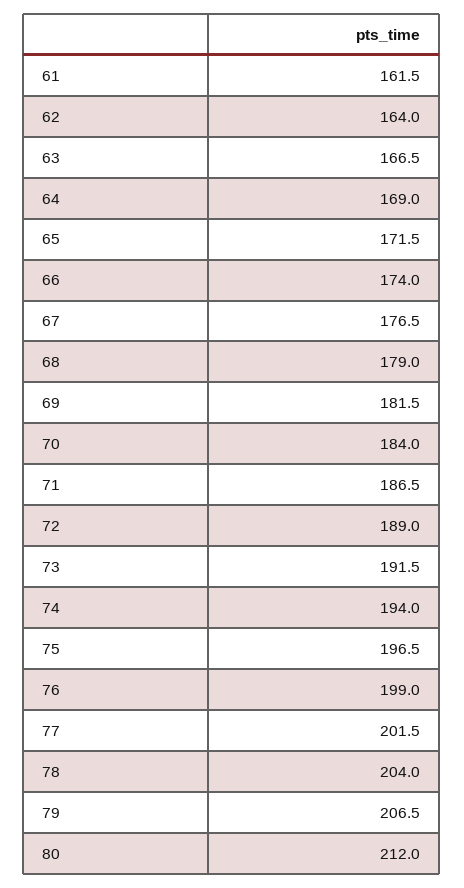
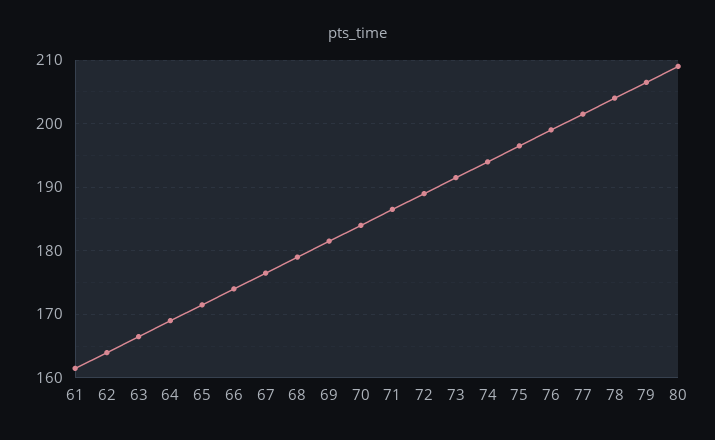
80: 212 -> 209

